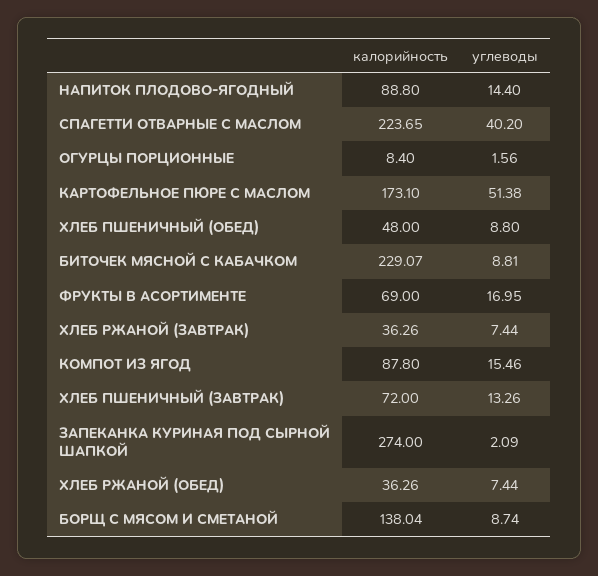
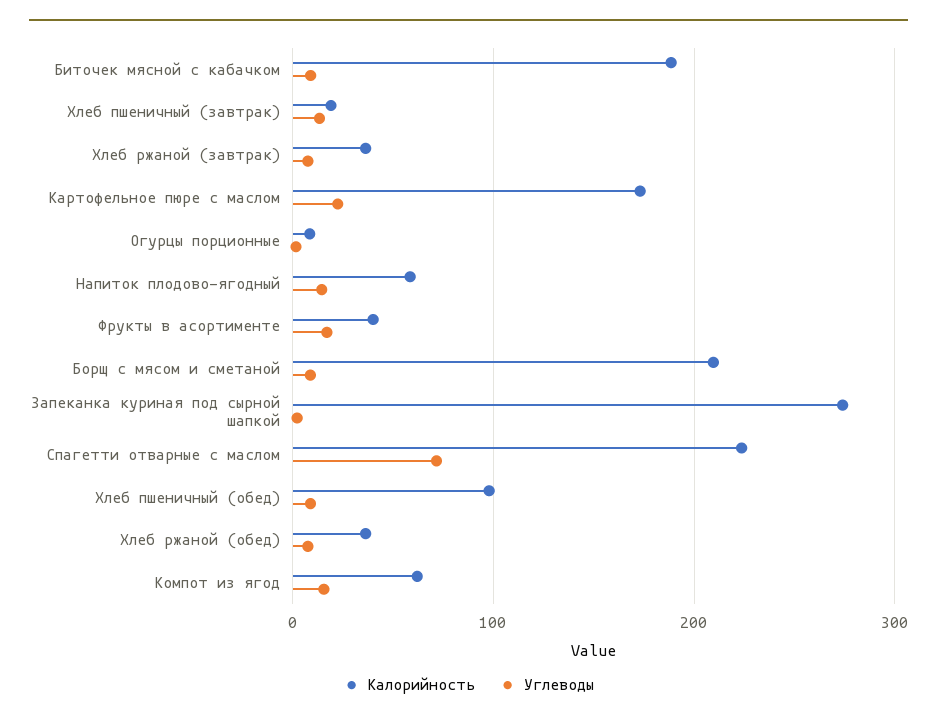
калорийность, НАПИТОК ПЛОДОВО-ЯГОДНЫЙ: 88.8 -> 60
углеводы, СПАГЕТТИ ОТВАРНЫЕ С МАСЛОМ: 40.2 -> 70
углеводы, КАРТОФЕЛЬНОЕ ПЮРЕ С МАСЛОМ: 51.38 -> 20
калорийность, ХЛЕБ ПШЕНИЧНЫЙ (ОБЕД): 48 -> 100
калорийность, БИТОЧЕК МЯСНОЙ С КАБАЧКОМ: 229.07 -> 190
калорийность, ФРУКТЫ В АСОРТИМЕНТЕ: 69 -> 40
калорийность, КОМПОТ ИЗ ЯГОД: 87.8 -> 60
калорийность, ХЛЕБ ПШЕНИЧНЫЙ (ЗАВТРАК): 72 -> 20
калорийность, БОРЩ С МЯСОМ И СМЕТАНОЙ: 138.04 -> 210

